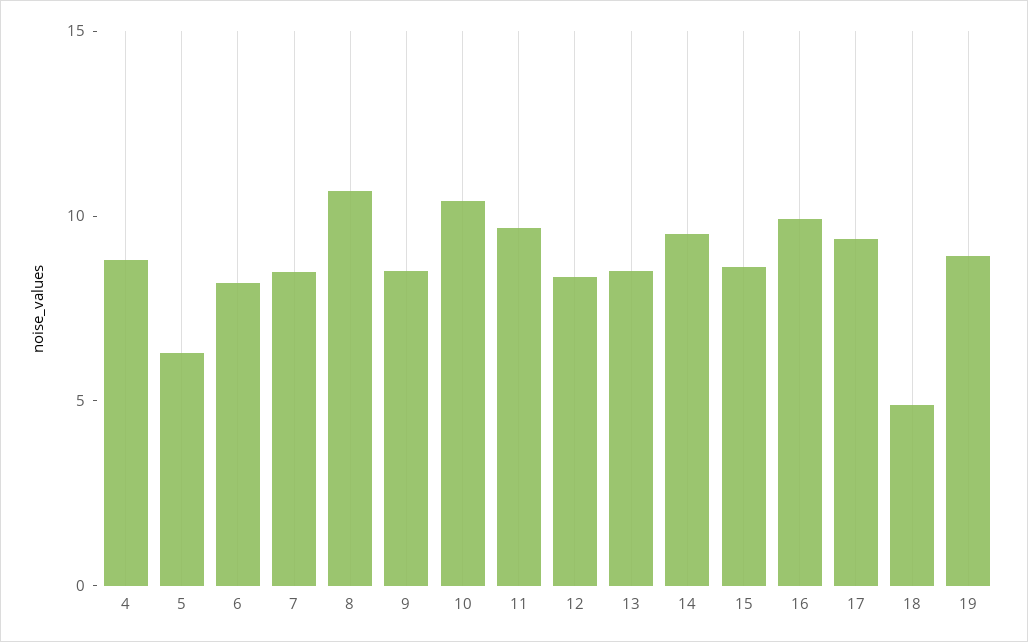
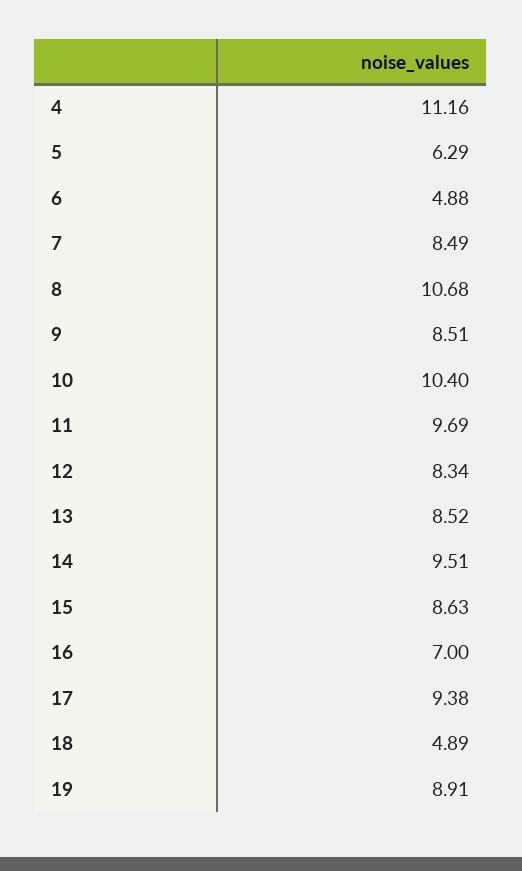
4: 9 -> 11.16
6: 8 -> 4.88
16: 10 -> 7

